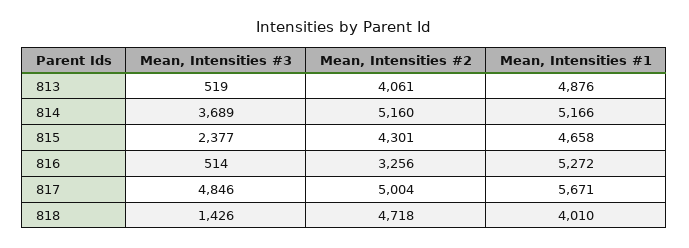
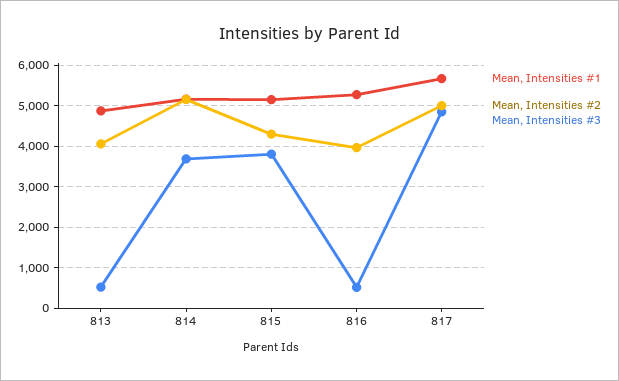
Mean, Intensities #3, 815: 2377 -> 3800
Mean, Intensities #1, 815: 4658 -> 5200
Mean, Intensities #2, 816: 3256 -> 4000
Mean, Intensities #3, 818: 1426 -> none
Mean, Intensities #2, 818: 4718 -> none
Mean, Intensities #1, 818: 4010 -> none

